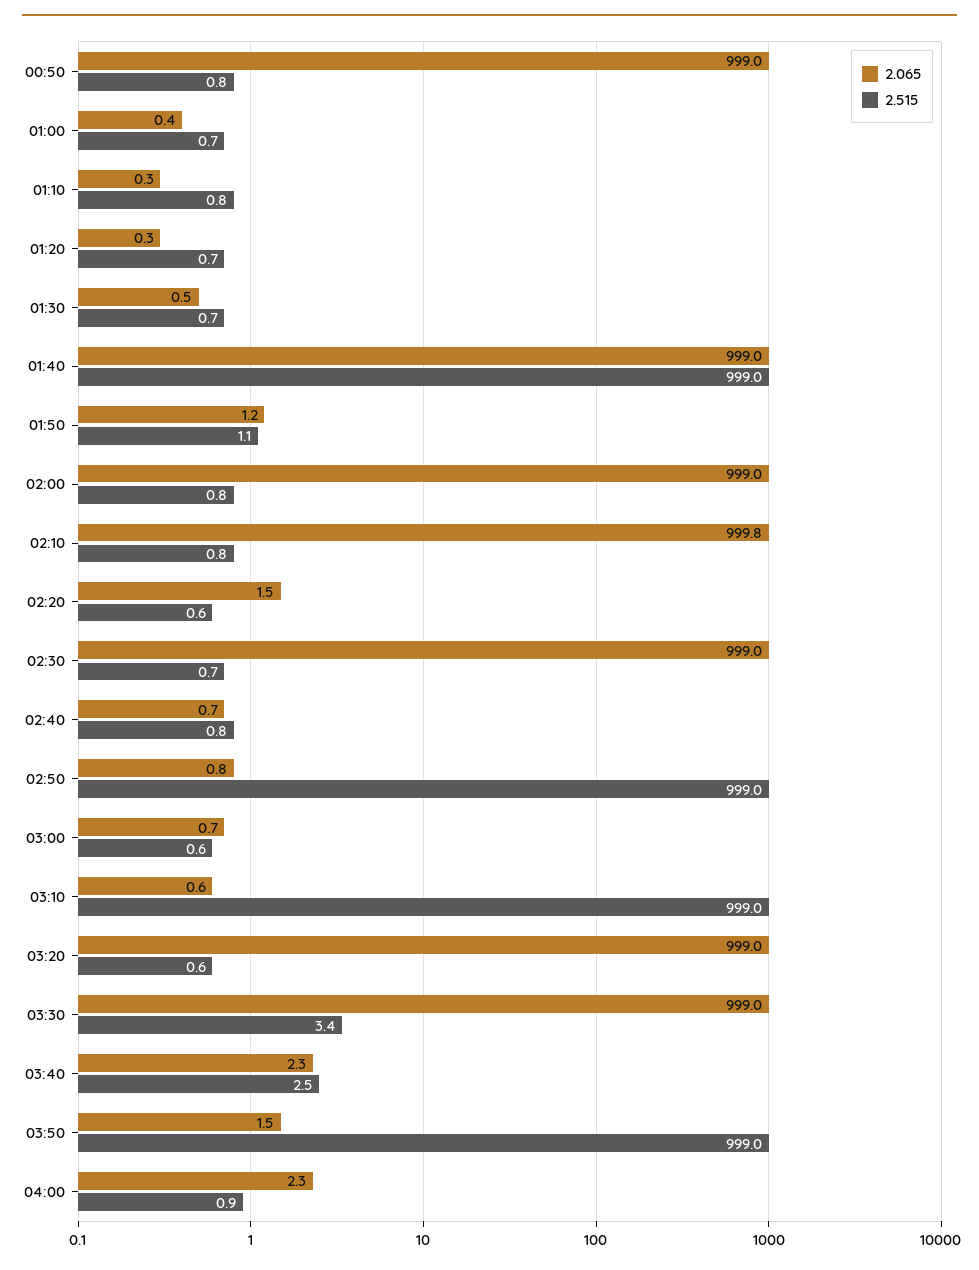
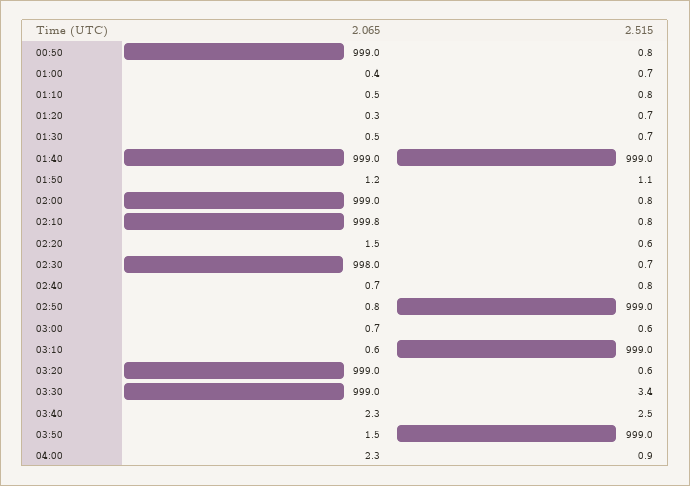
2.065, 01:10: 0.3 -> 0.5
2.065, 02:30: 999 -> 998

